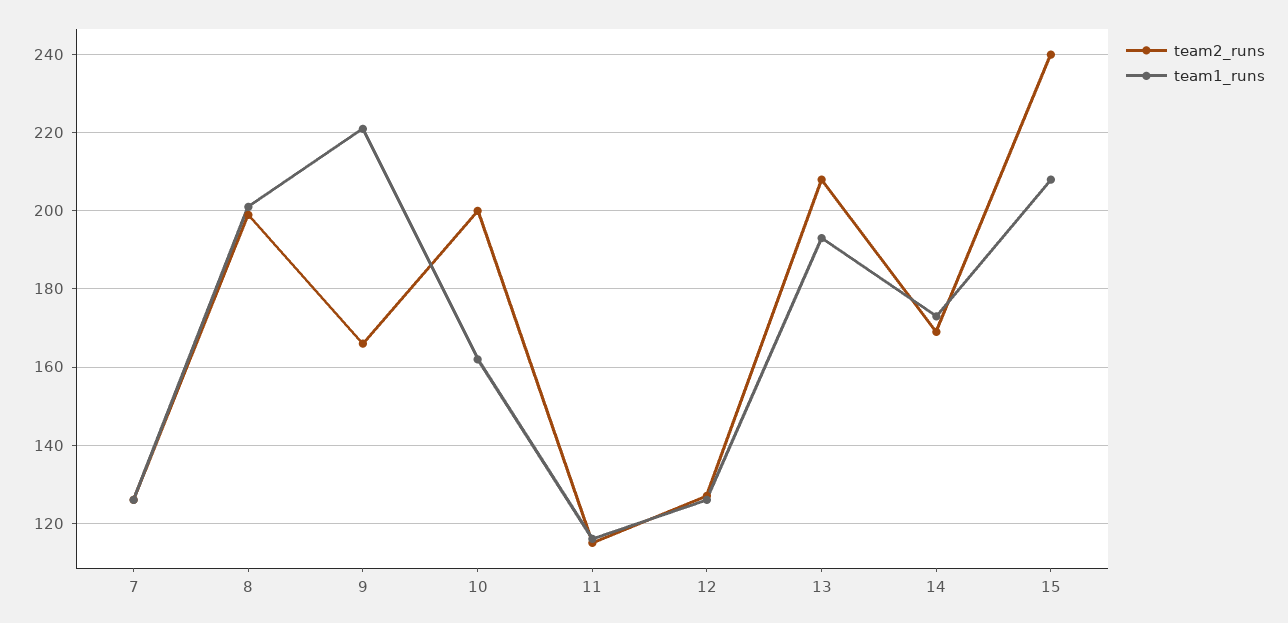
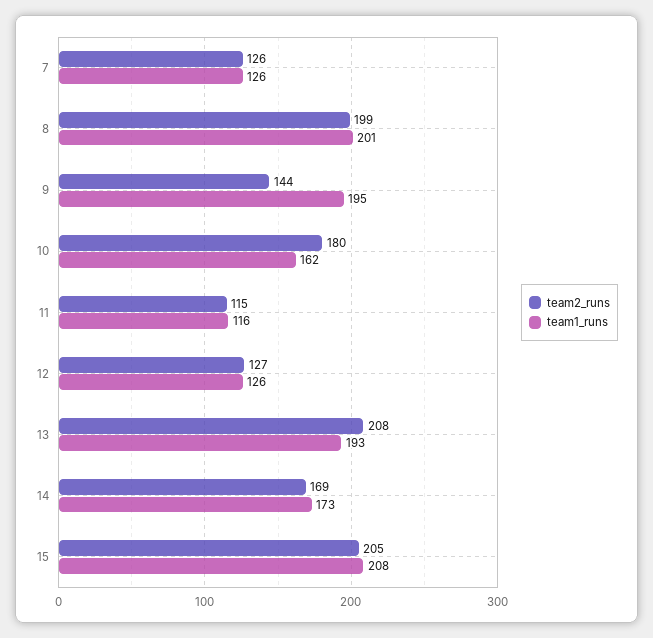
team2_runs, 9: 165 -> 144
team1_runs, 9: 220 -> 195
team2_runs, 10: 200 -> 180
team2_runs, 15: 240 -> 205

